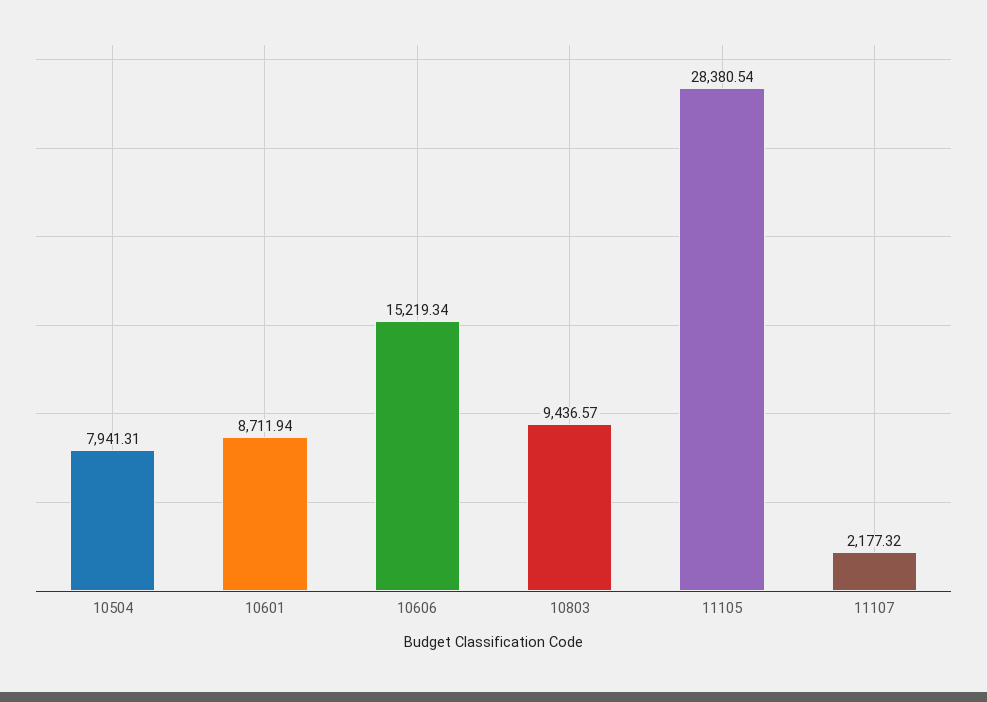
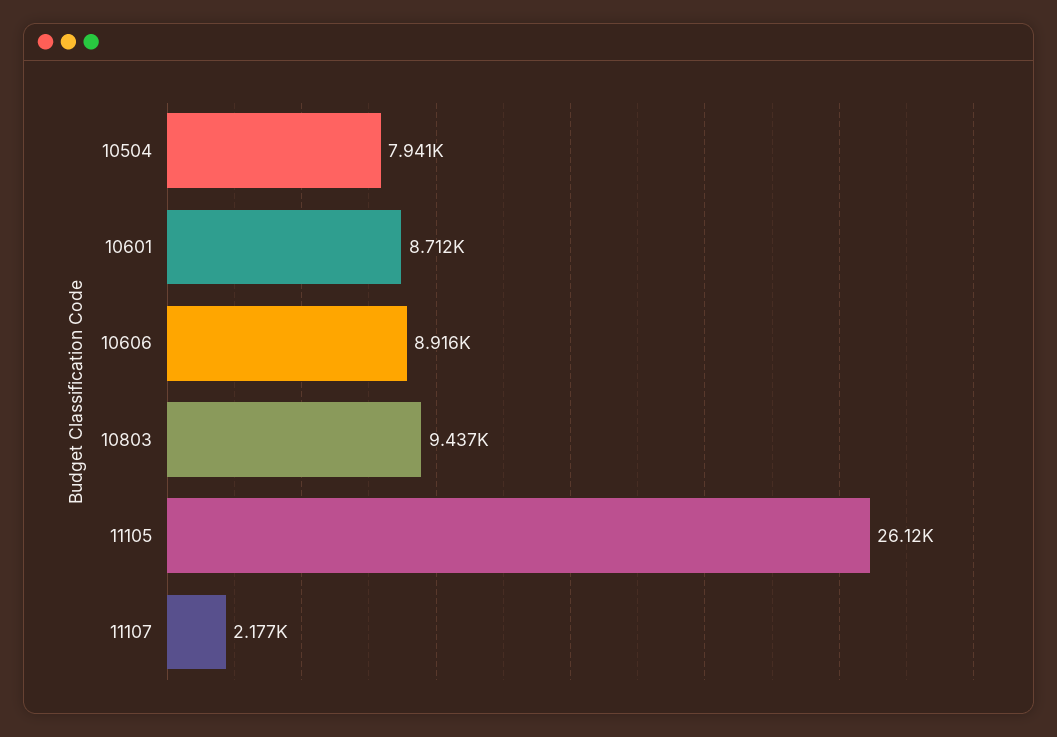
10606: 15219.34 -> 8916
11105: 28380.54 -> 26120

